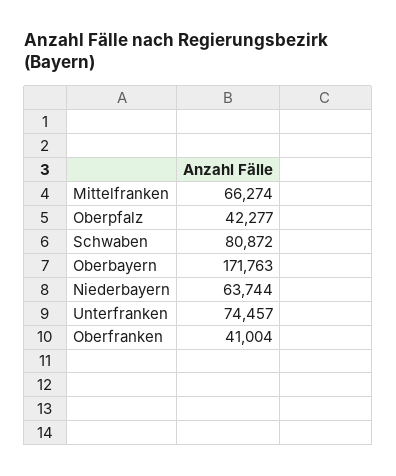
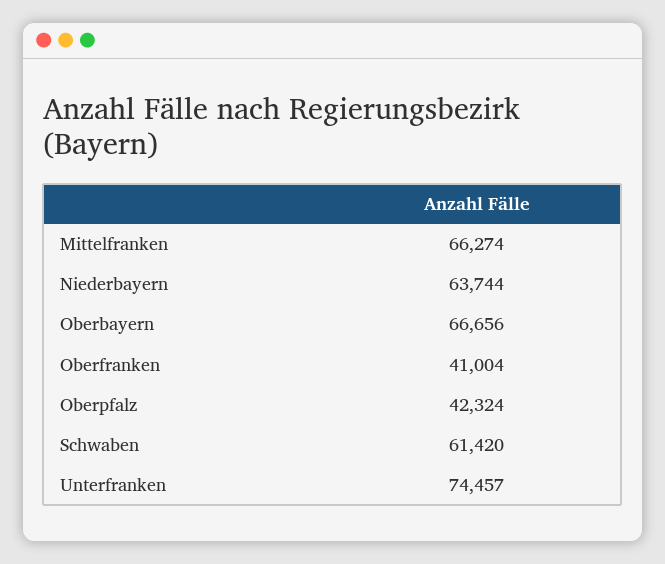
Oberpfalz: 42277 -> 42324
Schwaben: 80872 -> 61420
Oberbayern: 171763 -> 66656

